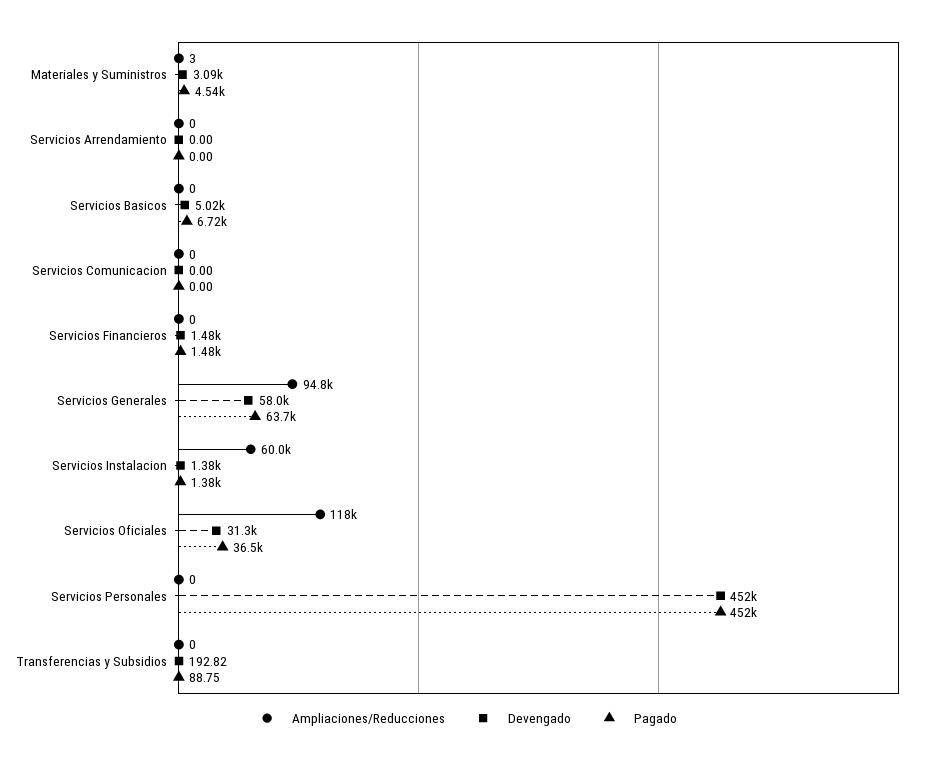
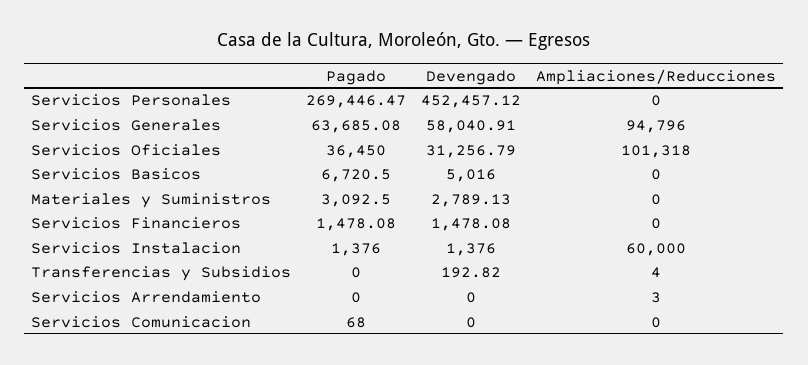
Ampliaciones/Reducciones, Materiales y Suministros: 3 -> 0
Devengado, Materiales y Suministros: 3090 -> 2789.13
Pagado, Materiales y Suministros: 4540 -> 3092.5
Ampliaciones/Reducciones, Servicios Arrendamiento: 0 -> 3
Pagado, Servicios Comunicacion: 0 -> 68
Ampliaciones/Reducciones, Servicios Oficiales: 118000 -> 101318
Pagado, Servicios Personales: 452000 -> 269446.47
Ampliaciones/Reducciones, Transferencias y Subsidios: 0 -> 4
Pagado, Transferencias y Subsidios: 88.75 -> 0

